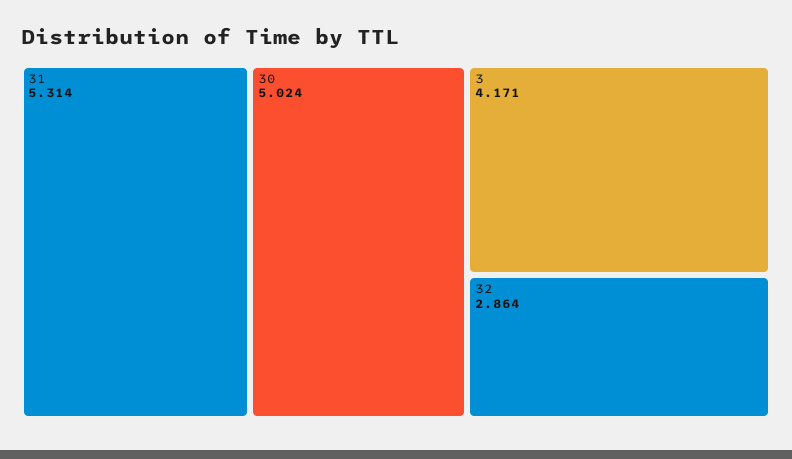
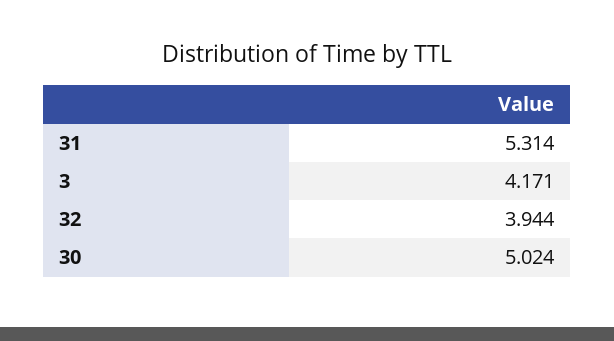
32: 2.864 -> 3.944

